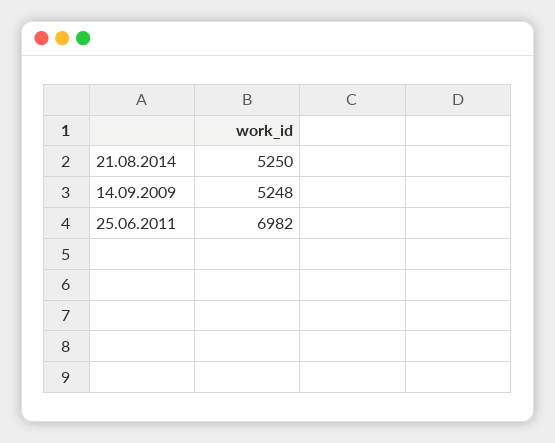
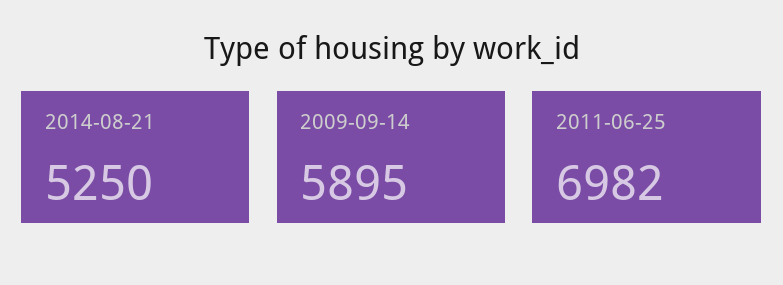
14.09.2009: 5248 -> 5895

